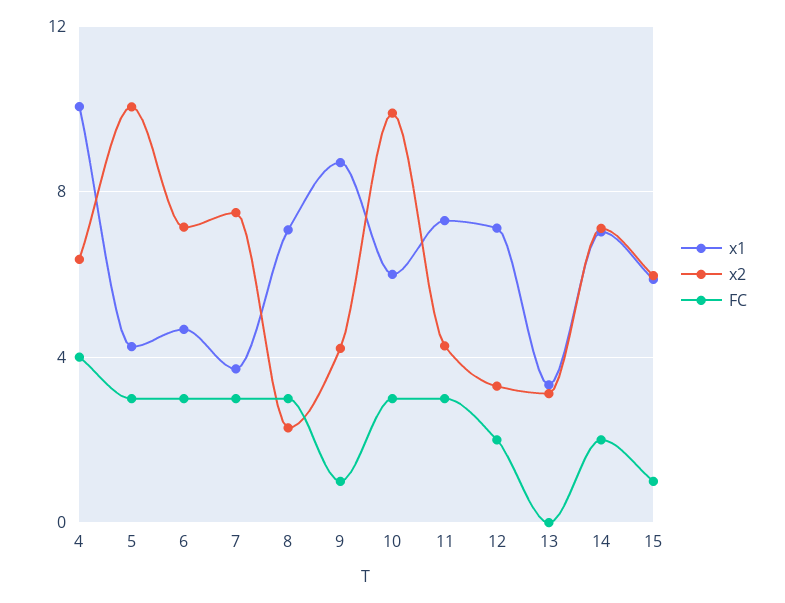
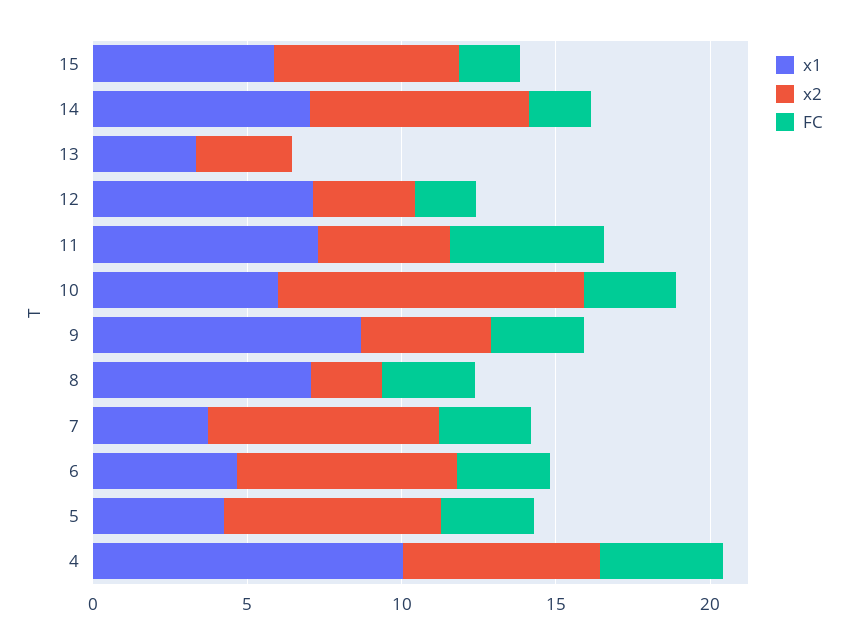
x2, 5: 10 -> 7
FC, 9: 1 -> 3
FC, 11: 3 -> 5
FC, 15: 1 -> 2

